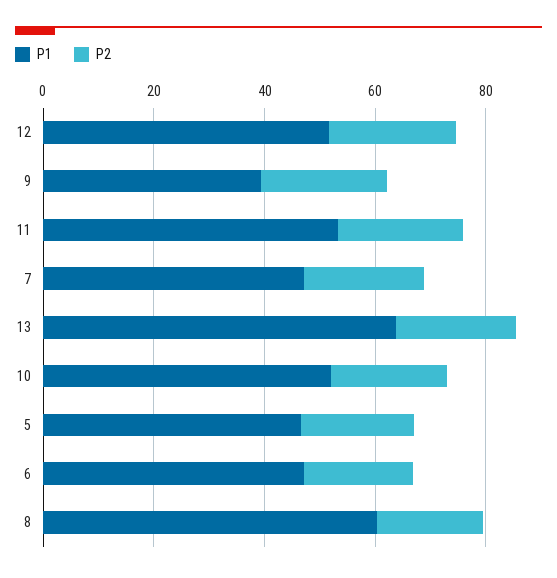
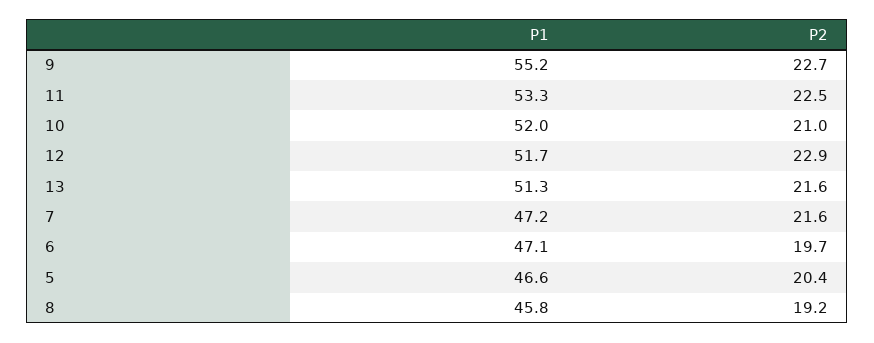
P1, 9: 40 -> 55.2
P1, 13: 65 -> 51.3
P1, 8: 60 -> 45.8

